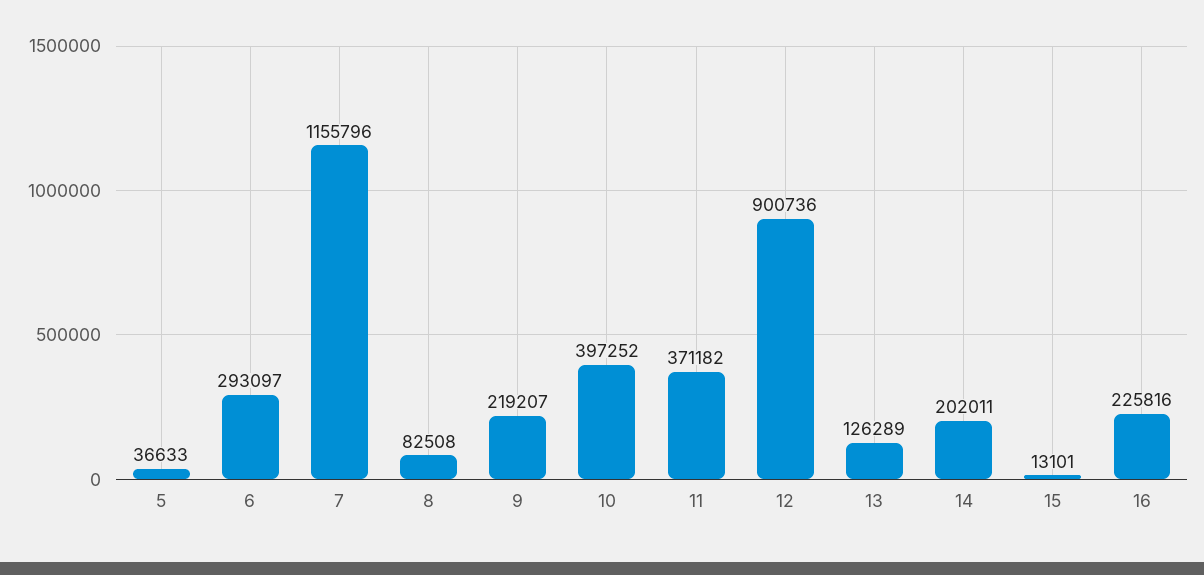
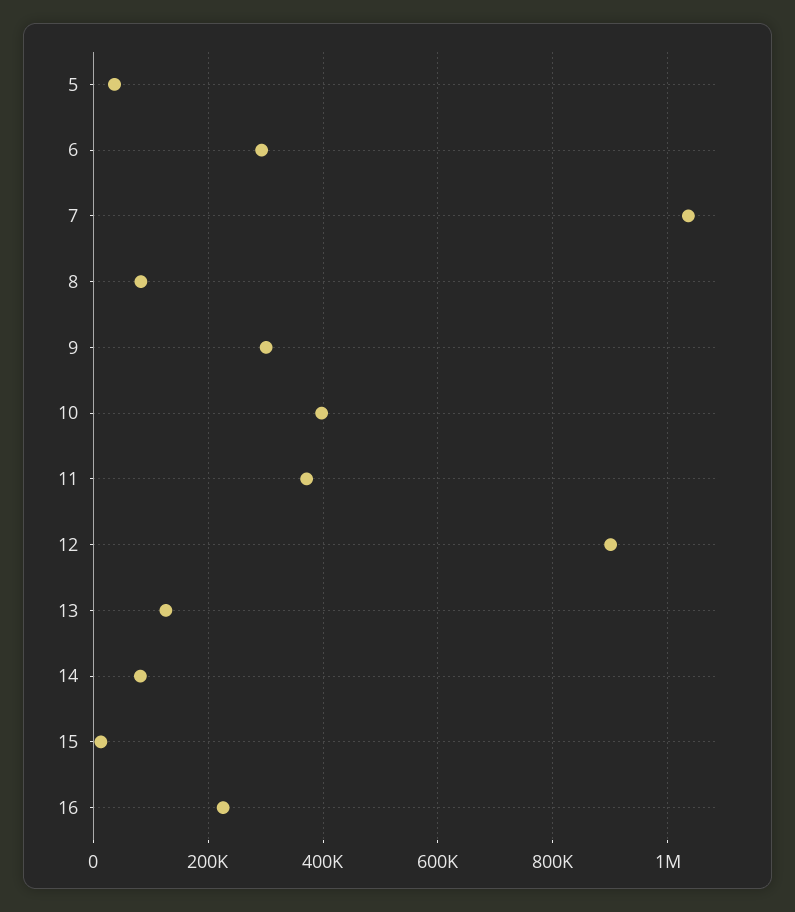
7: 1155796 -> 1040000
9: 219207 -> 300000
14: 202011 -> 80000

